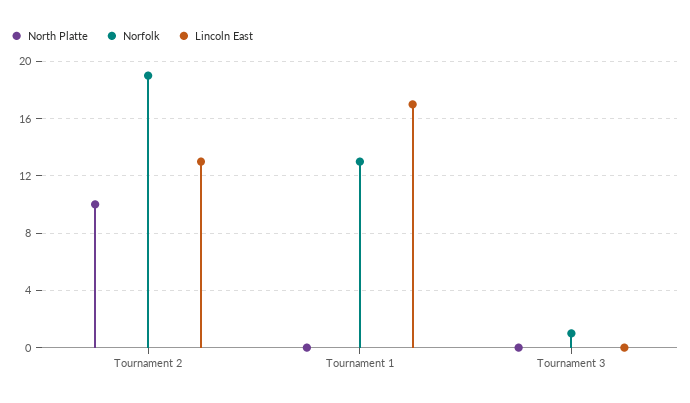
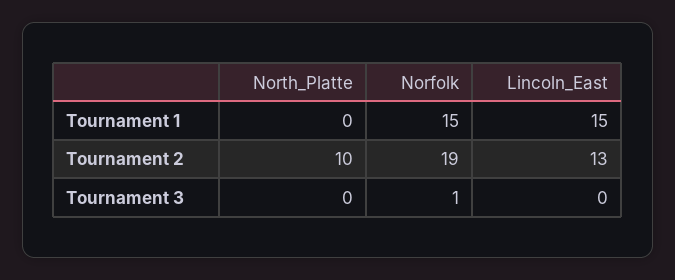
Norfolk, Tournament 1: 13 -> 15
Lincoln East, Tournament 1: 17 -> 15

